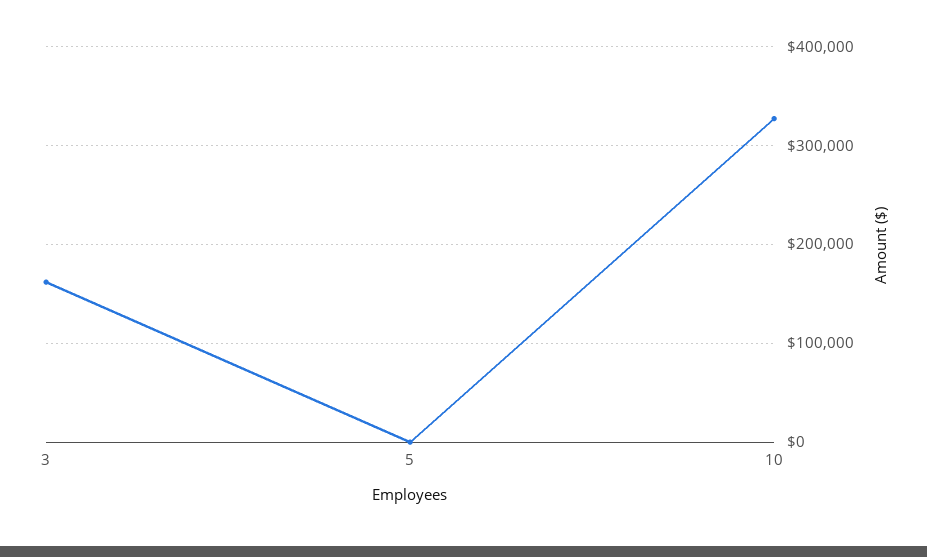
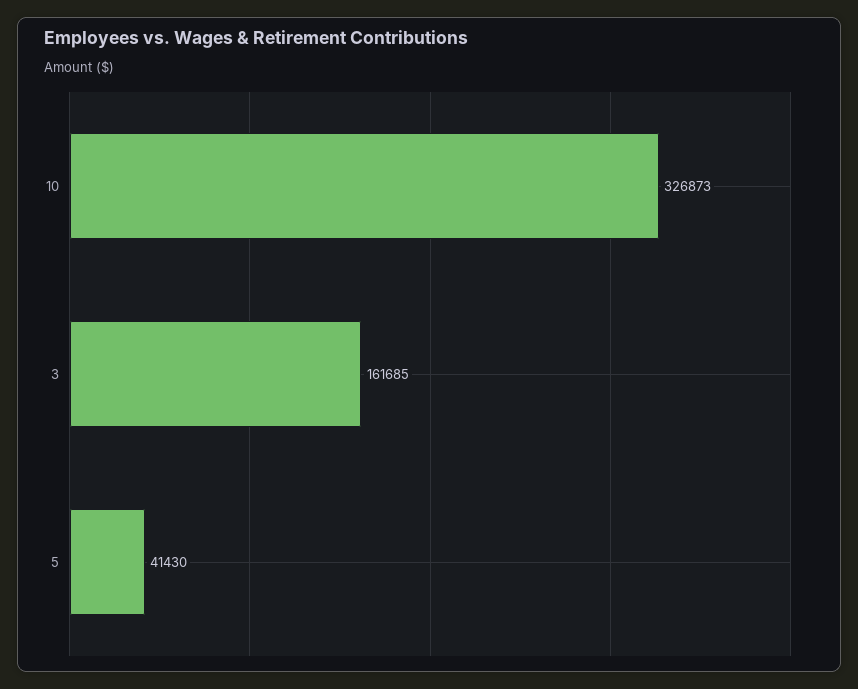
5: 0 -> 41430

